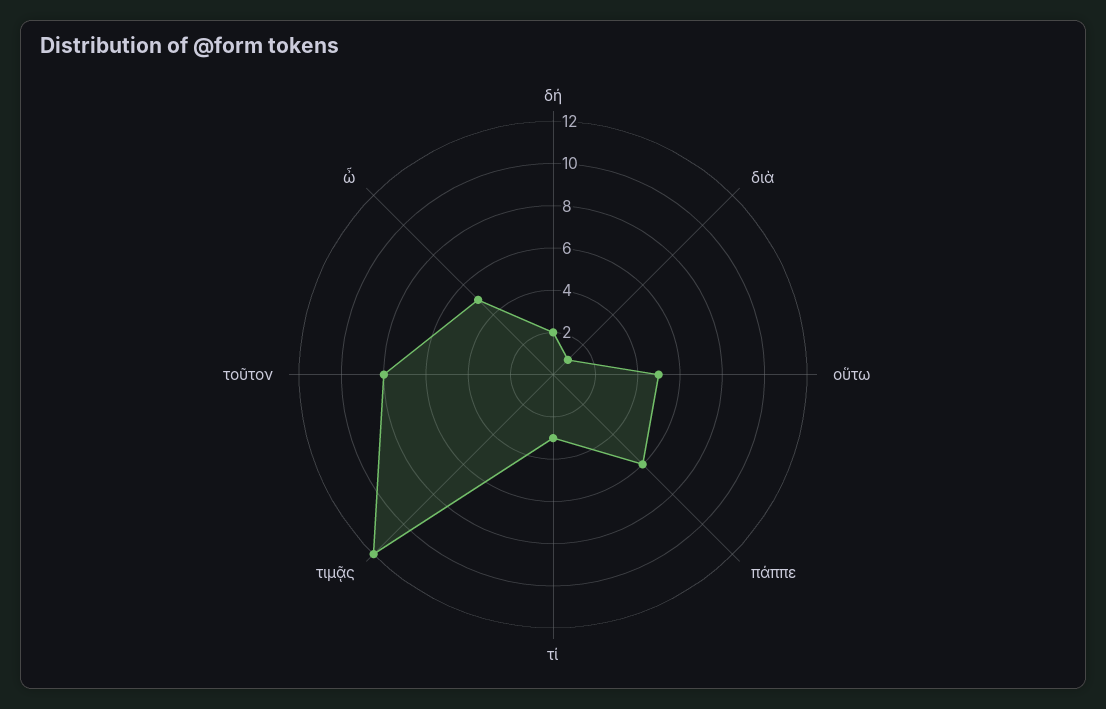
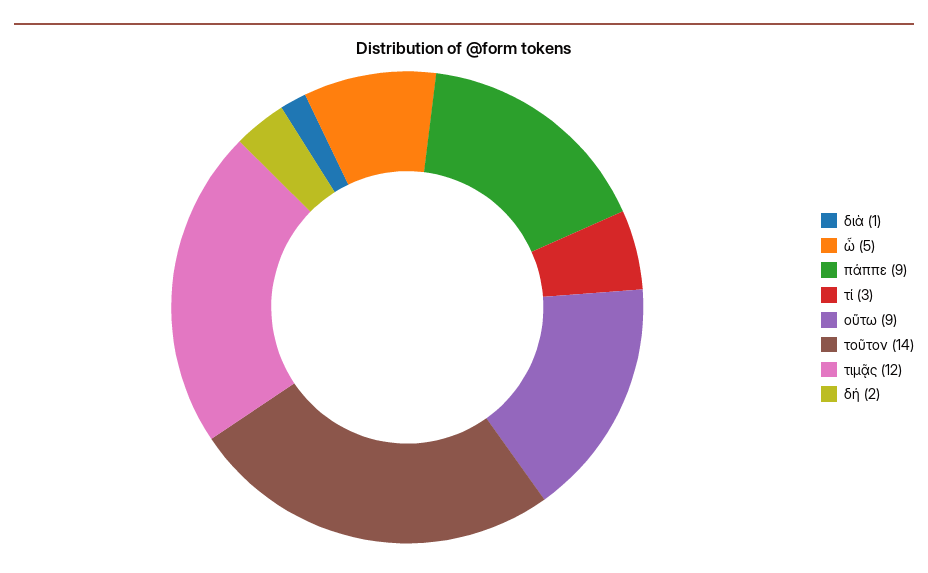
οὕτω: 5 -> 9
πάππε: 6 -> 9
τοῦτον: 8 -> 14

